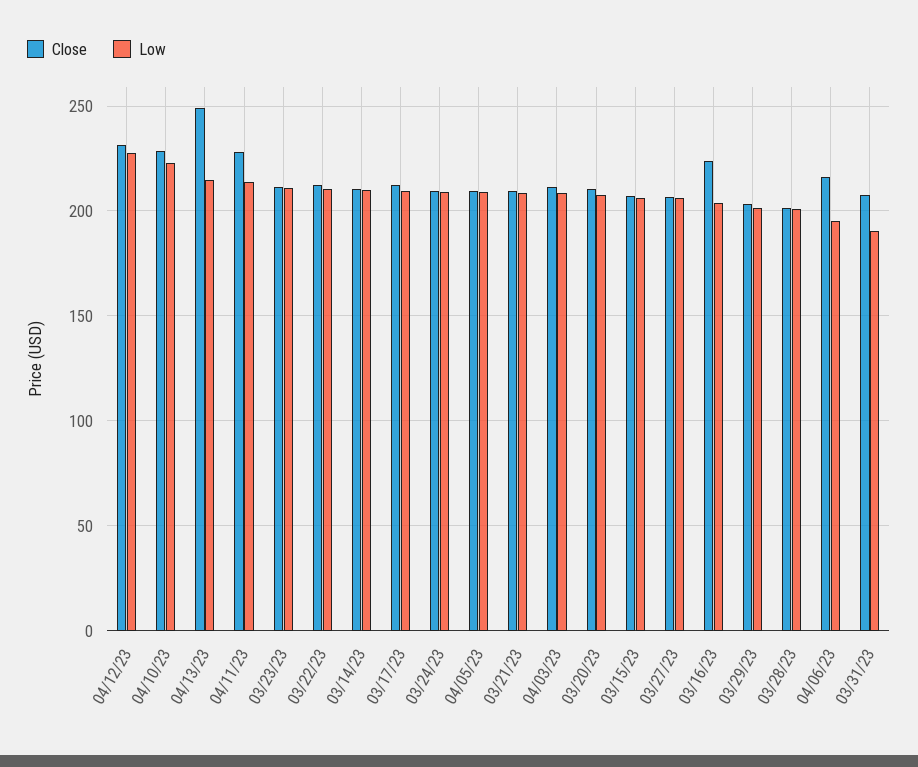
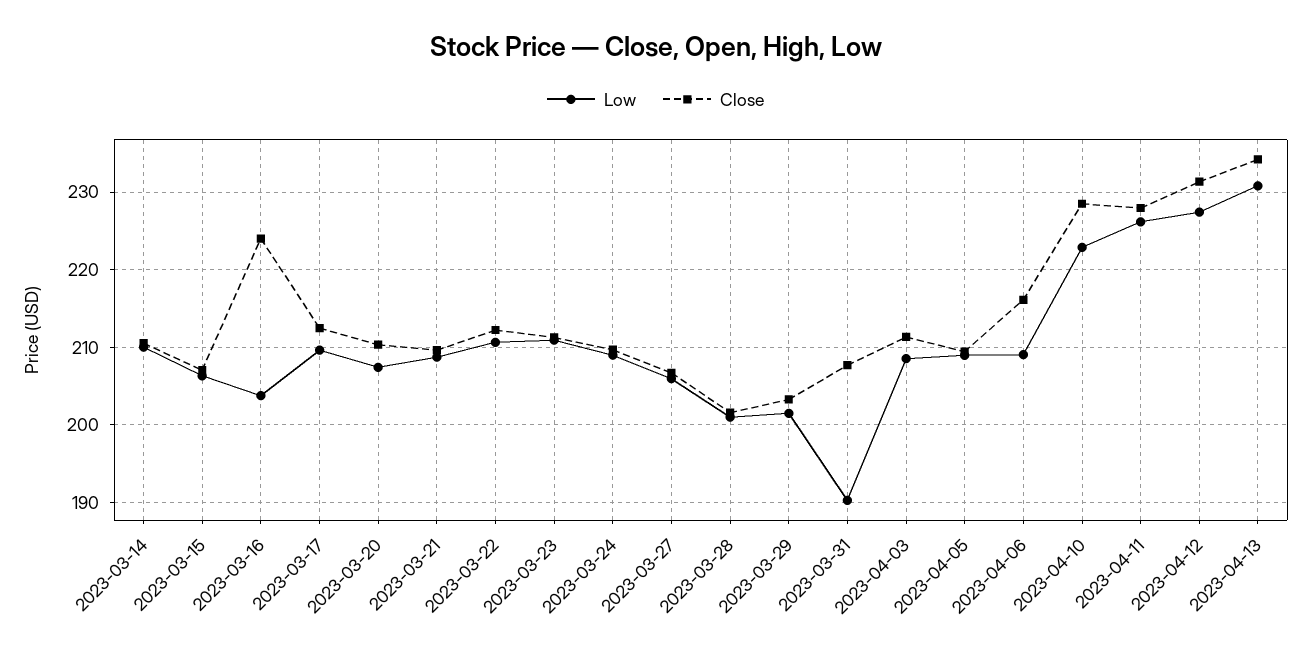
Close, 04/13/23: 250 -> 234
Low, 04/13/23: 215 -> 231
Low, 04/11/23: 215 -> 226
Low, 04/06/23: 195 -> 209

